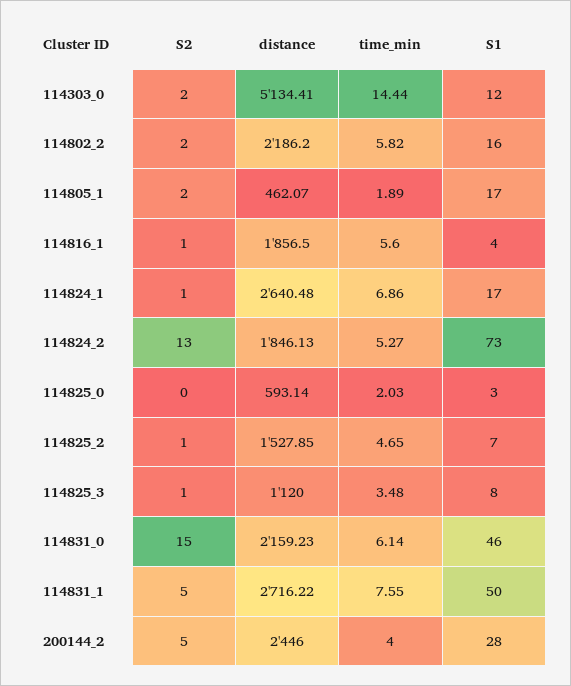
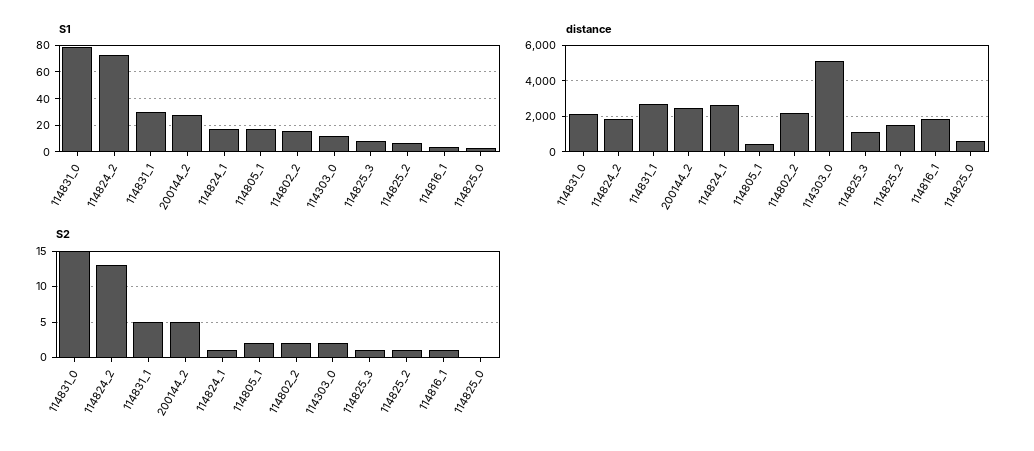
time_min, 114303_0: 14.44 -> none
time_min, 114802_2: 5.82 -> none
time_min, 114805_1: 1.89 -> none
time_min, 114816_1: 5.6 -> none
time_min, 114824_1: 6.86 -> none
time_min, 114824_2: 5.27 -> none
time_min, 114825_0: 2.03 -> none
time_min, 114825_2: 4.65 -> none
time_min, 114825_3: 3.48 -> none
time_min, 114831_0: 6.14 -> none
S1, 114831_0: 46 -> 80
time_min, 114831_1: 7.55 -> none
S1, 114831_1: 50 -> 30
time_min, 200144_2: 4 -> none

